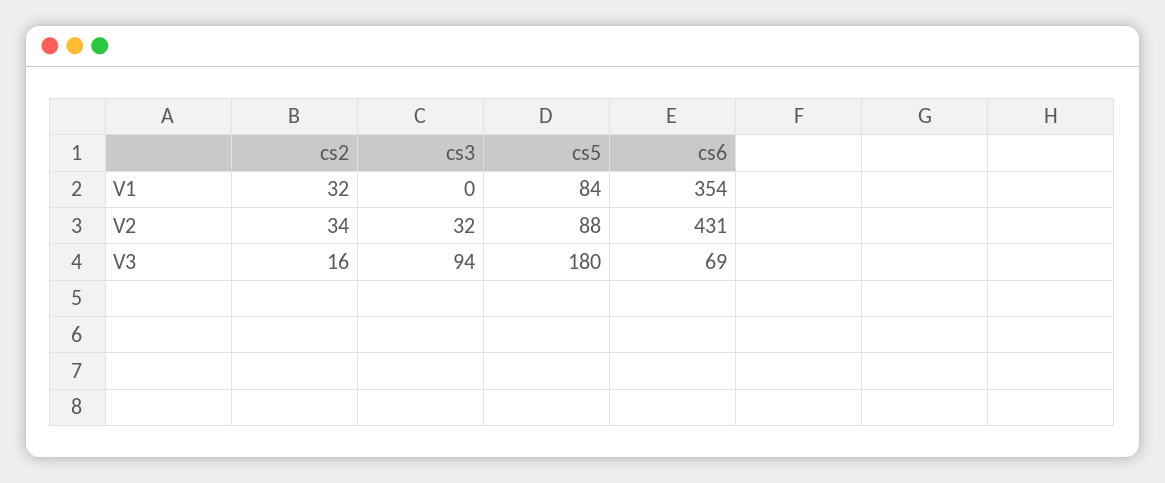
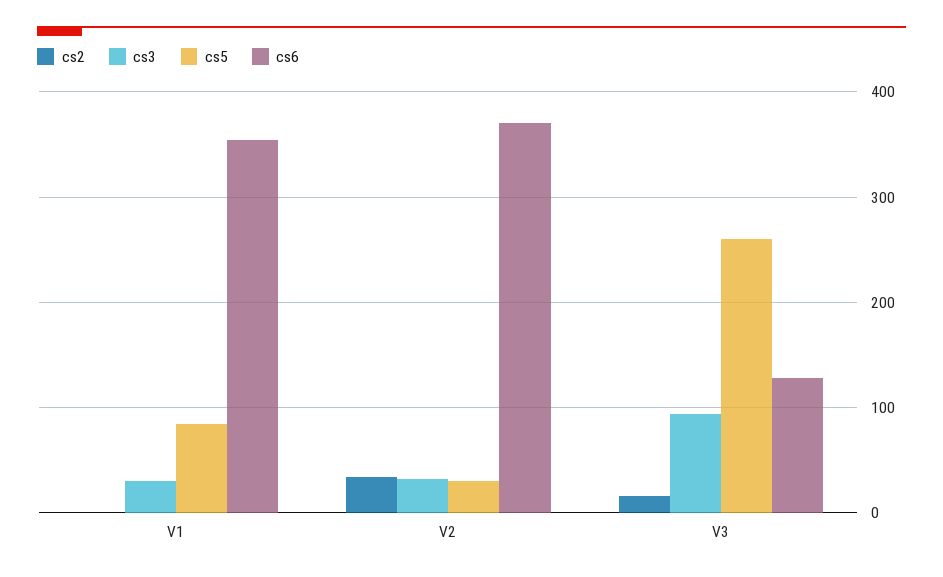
cs2, V1: 32 -> 0
cs3, V1: 0 -> 30
cs5, V2: 88 -> 30
cs6, V2: 431 -> 370
cs5, V3: 180 -> 260
cs6, V3: 69 -> 130

